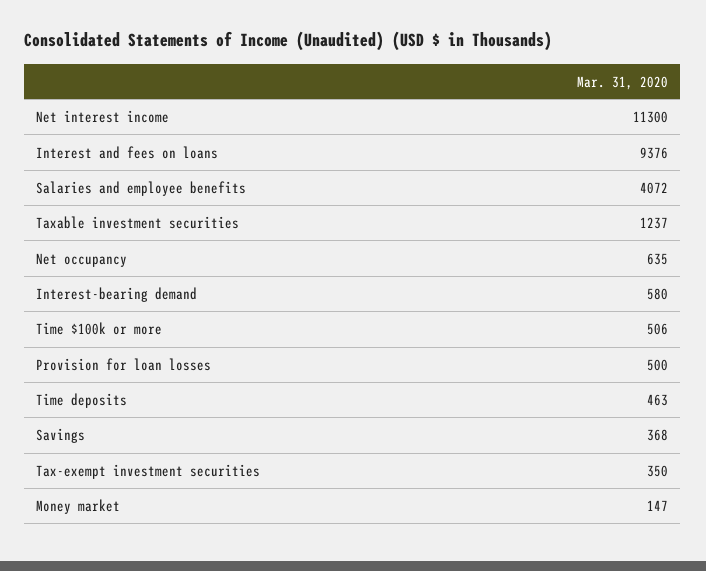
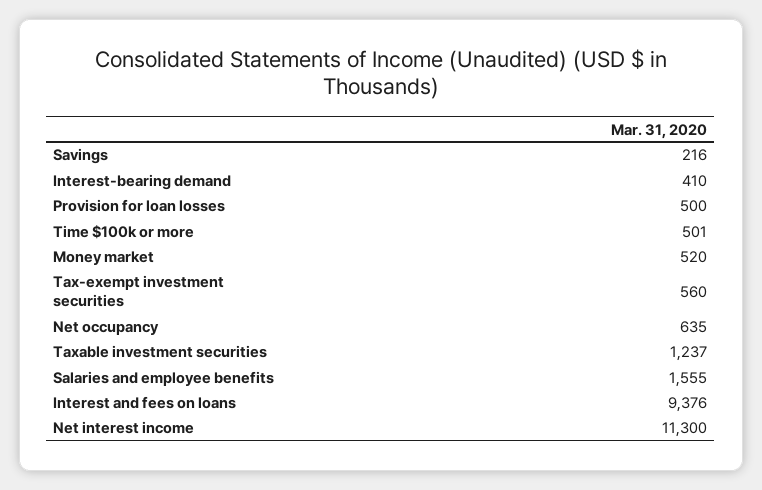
Salaries and employee benefits: 4072 -> 1555
Interest-bearing demand: 580 -> 410
Time $100k or more: 506 -> 501
Time deposits: 463 -> none
Savings: 368 -> 216
Tax-exempt investment securities: 350 -> 560
Money market: 147 -> 520

